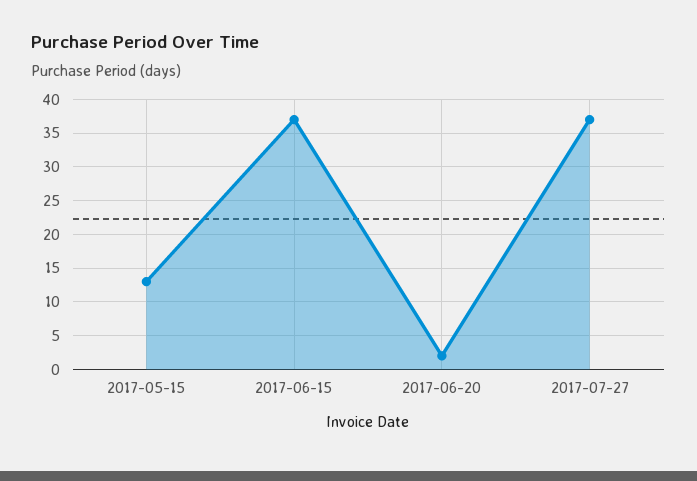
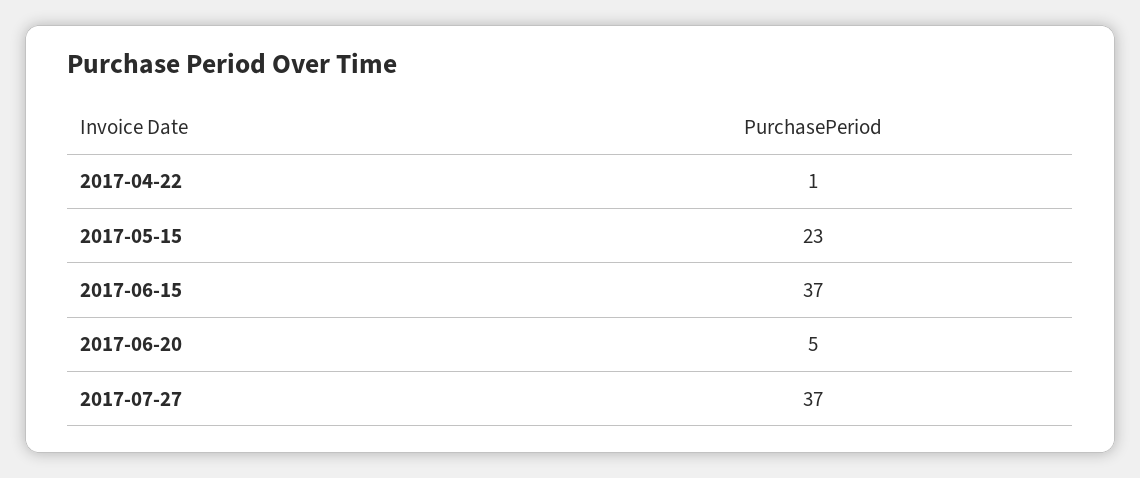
2017-05-15: 13 -> 23
2017-06-20: 2 -> 5
2017-04-22: none -> 1

